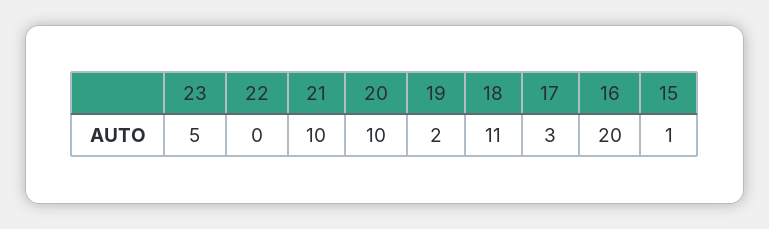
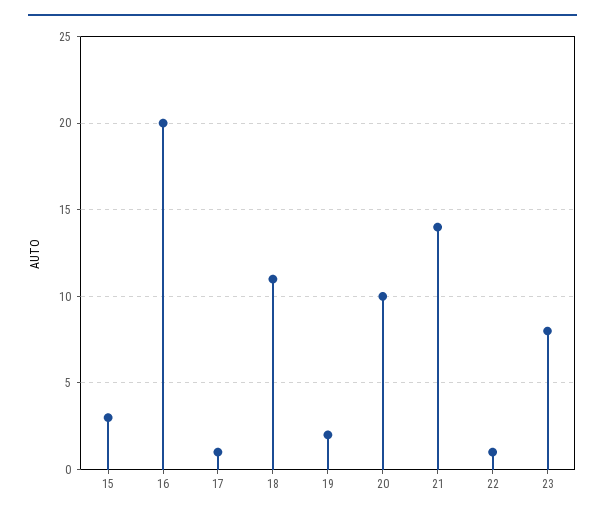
23: 5 -> 8
22: 0 -> 1
21: 10 -> 14
17: 3 -> 1
15: 1 -> 3

